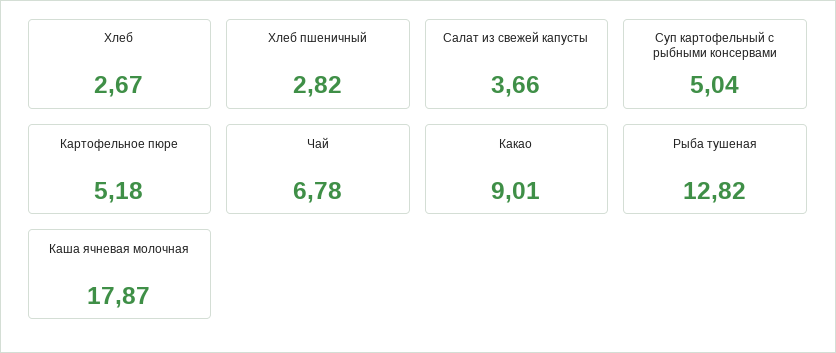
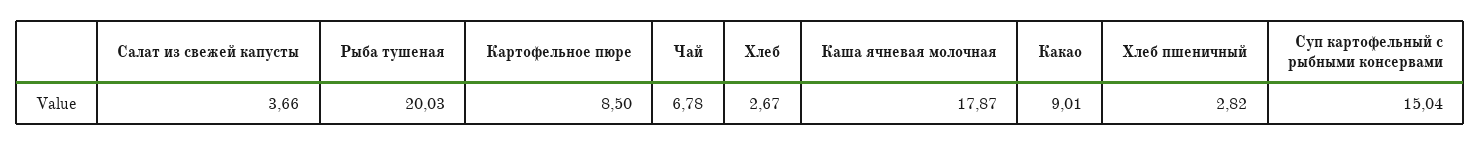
Суп картофельный с рыбными консервами: 5.04 -> 15.04
Картофельное пюре: 5.18 -> 8.5
Рыба тушеная: 12.82 -> 20.03

